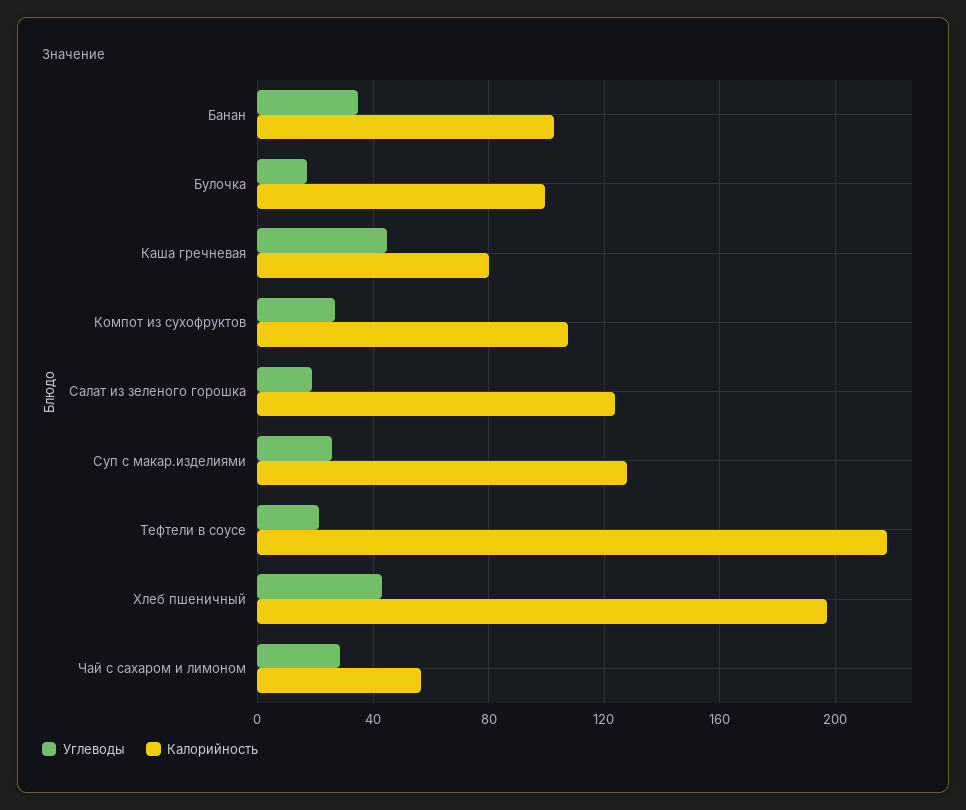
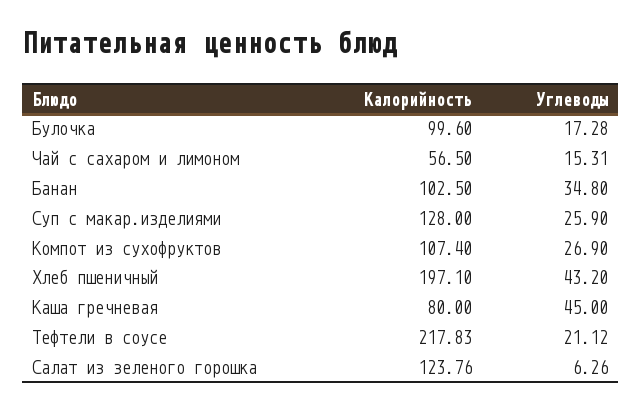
Углеводы, Салат из зеленого горошка: 20 -> 6.26
Углеводы, Чай с сахаром и лимоном: 30 -> 15.31

